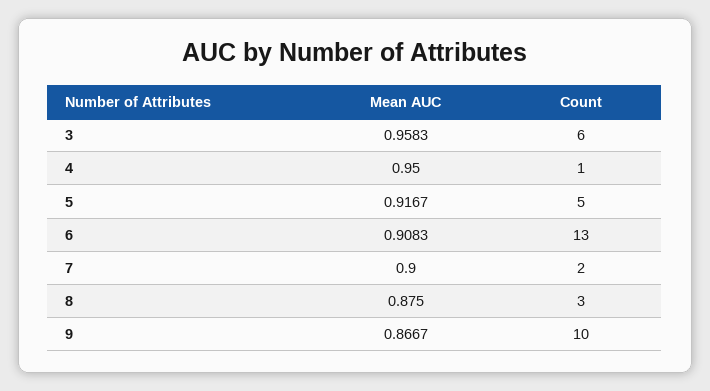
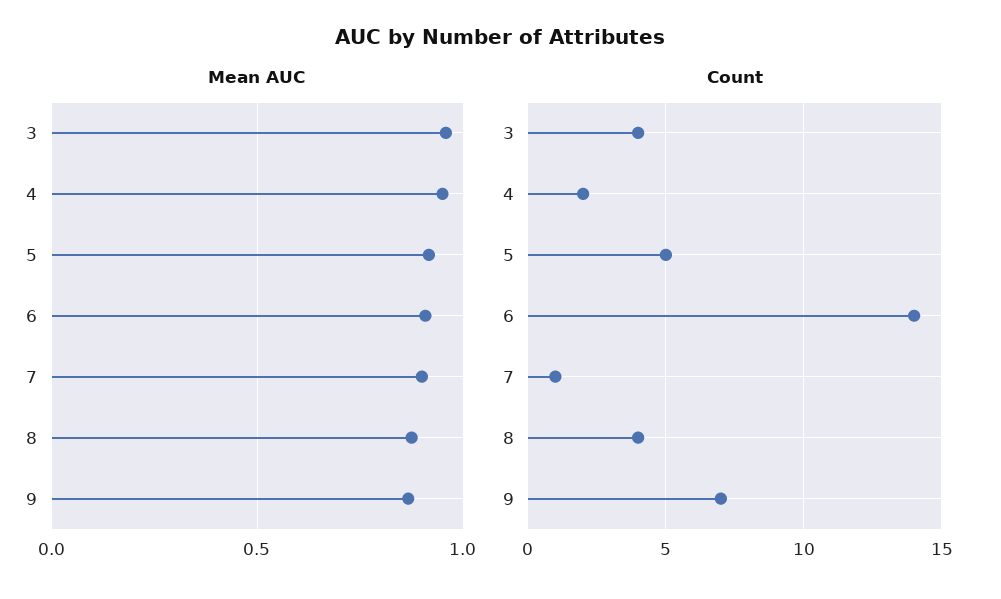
Count, 3: 6 -> 4
Count, 4: 1 -> 2
Count, 6: 13 -> 14
Count, 7: 2 -> 1
Count, 8: 3 -> 4
Count, 9: 10 -> 7

